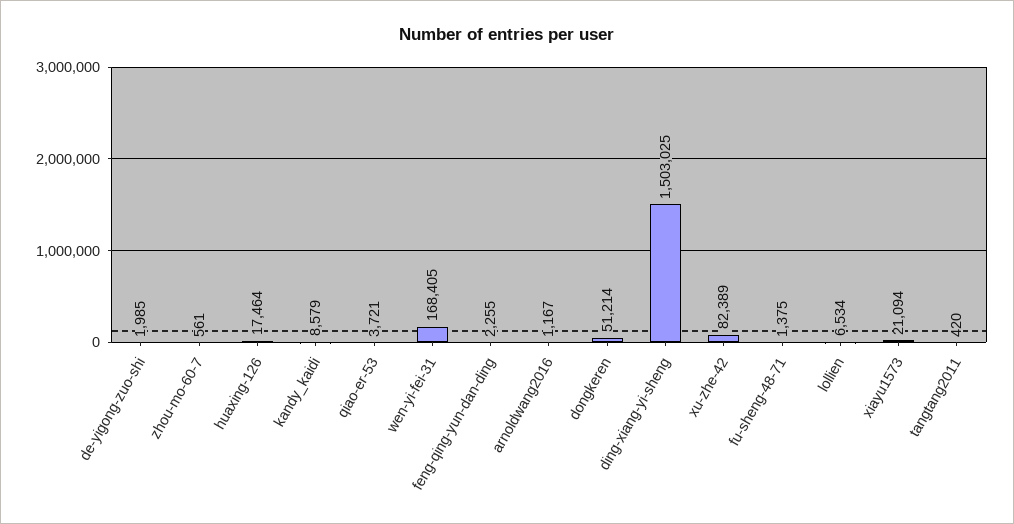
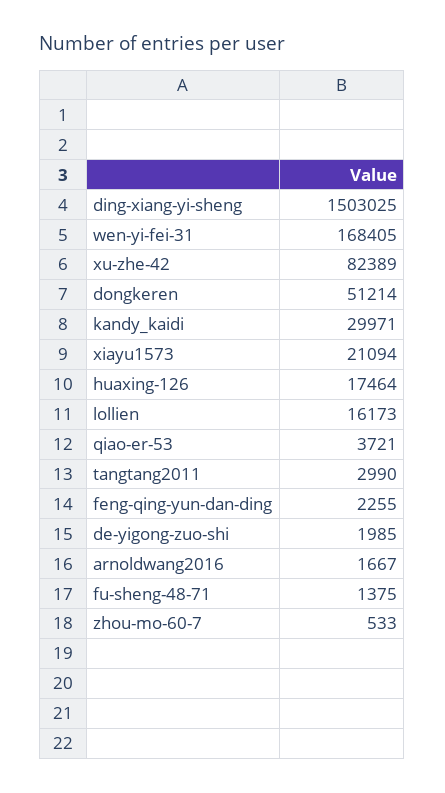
zhou-mo-60-7: 561 -> 533
kandy_kaidi: 8579 -> 29971
arnoldwang2016: 1167 -> 1667
lollien: 6534 -> 16173
tangtang2011: 420 -> 2990

